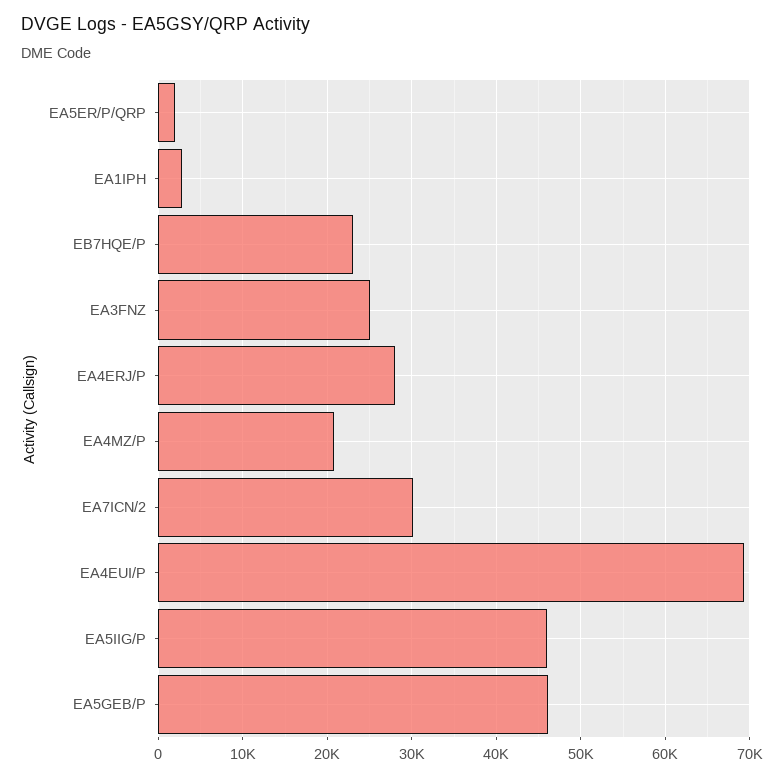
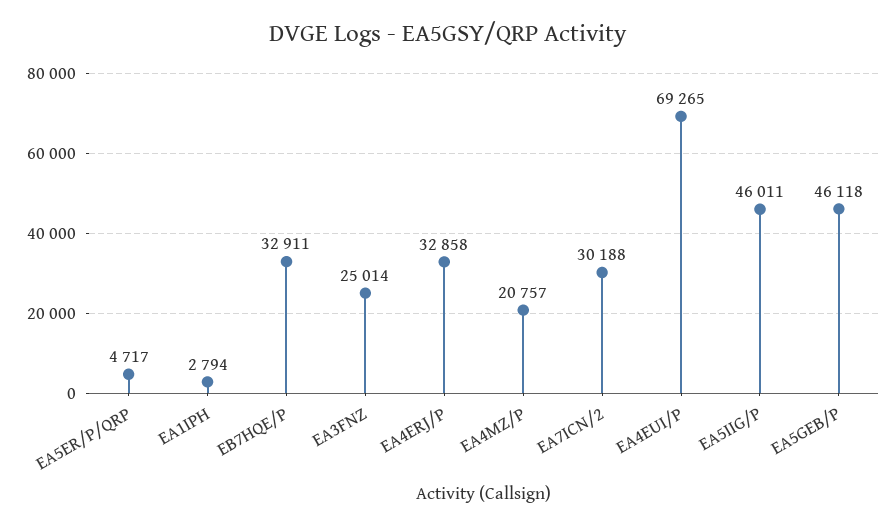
EA5ER/P/QRP: 2000 -> 4717
EB7HQE/P: 23000 -> 32911
EA4ERJ/P: 28000 -> 32858

